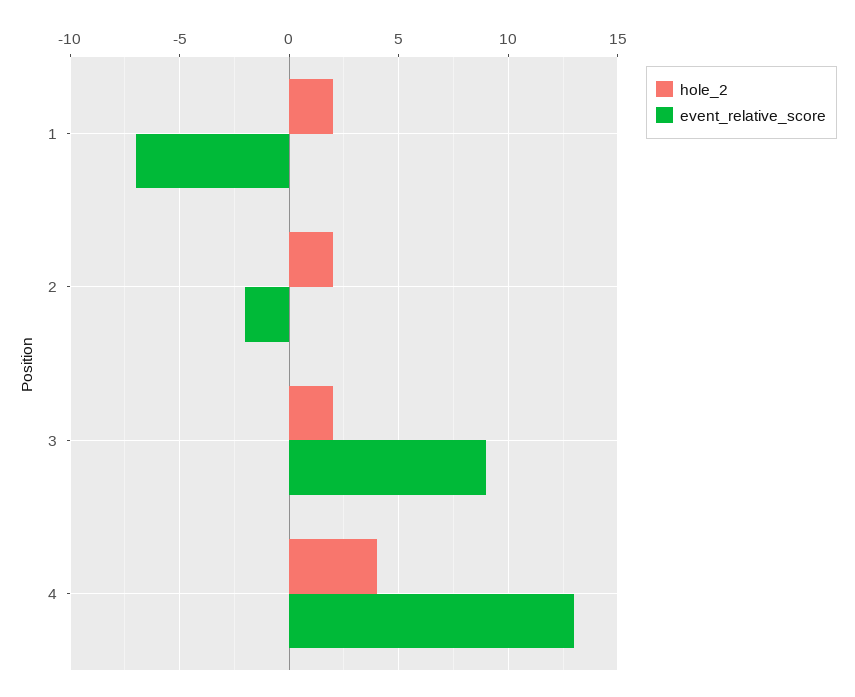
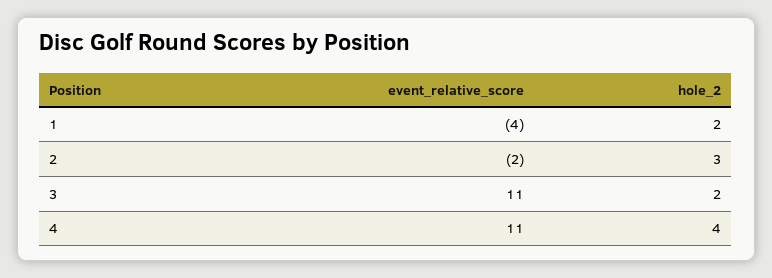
event_relative_score, 1: -7 -> -4
hole_2, 2: 2 -> 3
event_relative_score, 3: 9 -> 11
event_relative_score, 4: 13 -> 11

